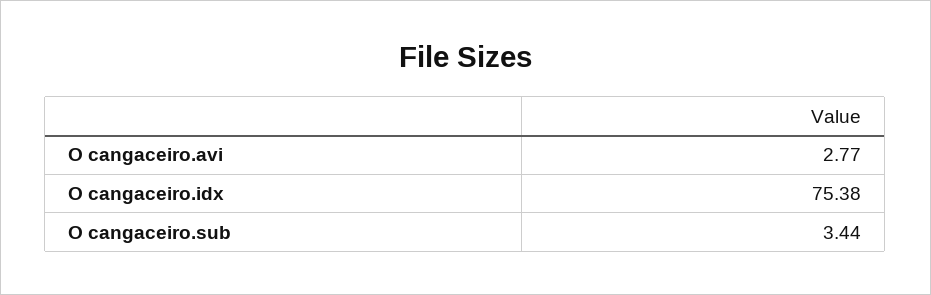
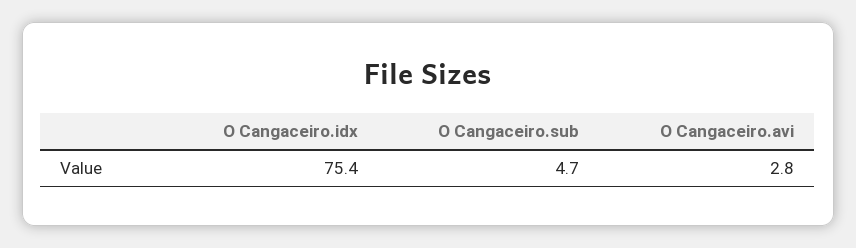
O cangaceiro.sub: 3.44 -> 4.7

